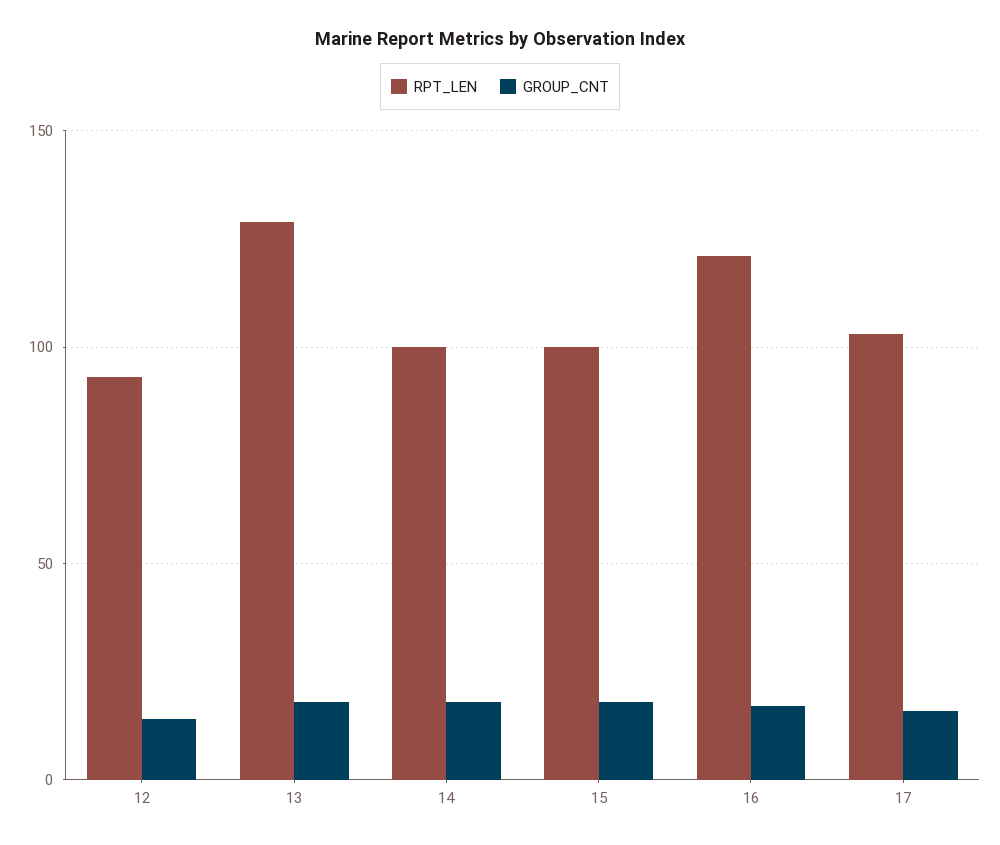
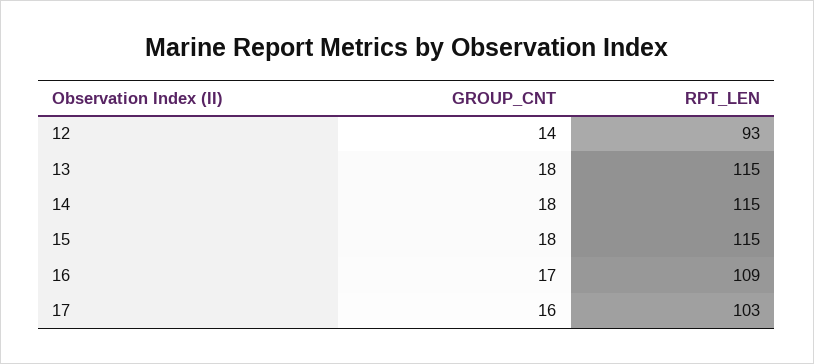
RPT_LEN, 13: 130 -> 115
RPT_LEN, 14: 100 -> 115
RPT_LEN, 15: 100 -> 115
RPT_LEN, 16: 120 -> 109

